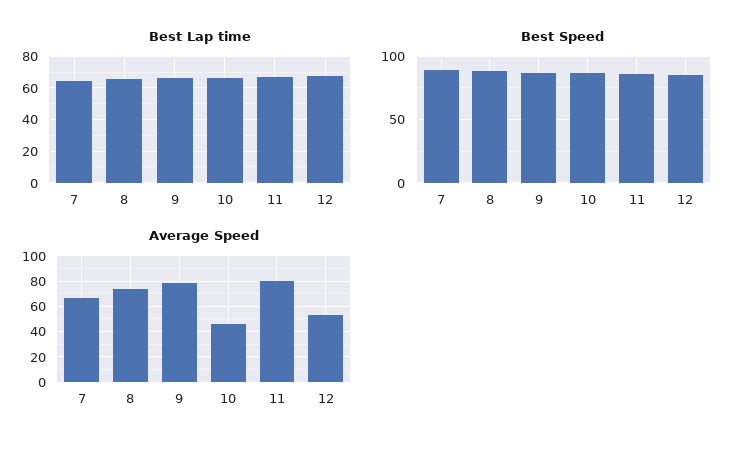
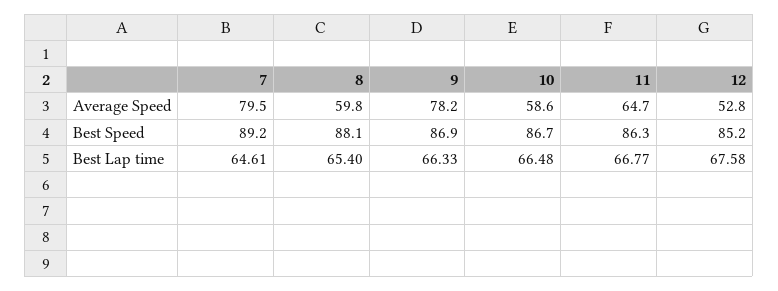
Average Speed, 7: 65 -> 79.5
Average Speed, 8: 75 -> 59.8
Average Speed, 10: 45 -> 58.6
Average Speed, 11: 80 -> 64.7

